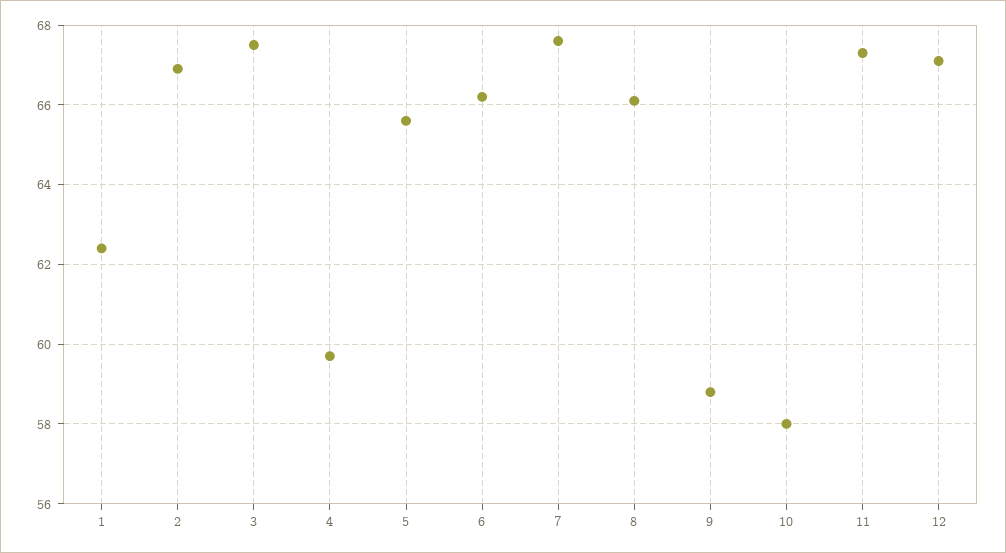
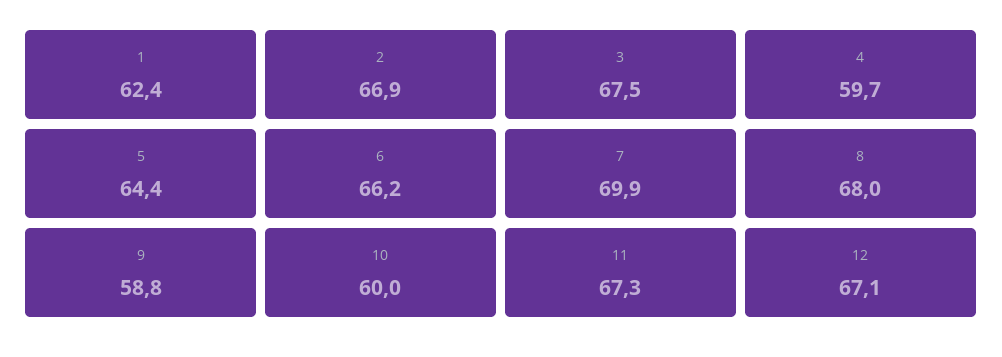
5: 65.5 -> 64.4
7: 67.5 -> 69.9
8: 66 -> 68
10: 58 -> 60

